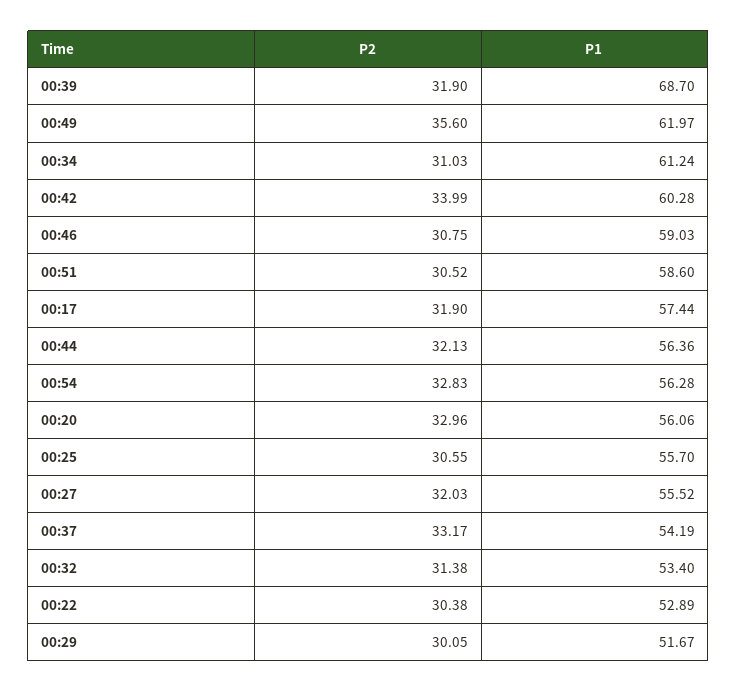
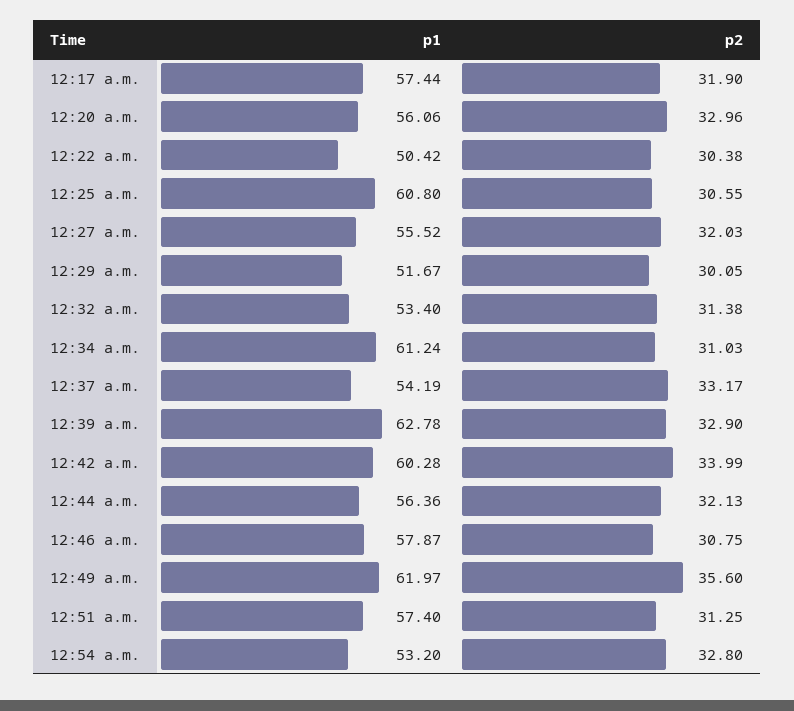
P2, 00:39: 31.9 -> 32.9
P1, 00:39: 68.7 -> 62.78
P1, 00:46: 59.03 -> 57.87
P2, 00:51: 30.52 -> 31.25
P1, 00:51: 58.6 -> 57.4
P2, 00:54: 32.83 -> 32.8
P1, 00:54: 56.28 -> 53.2
P1, 00:25: 55.7 -> 60.8
P1, 00:22: 52.89 -> 50.42

